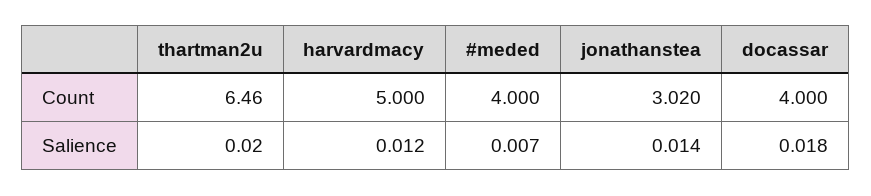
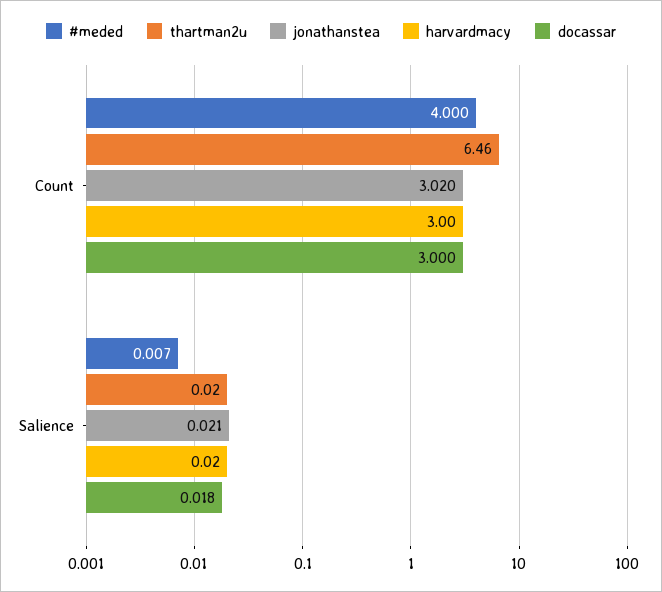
harvardmacy, Count: 5 -> 3
docassar, Count: 4 -> 3
harvardmacy, Salience: 0.012 -> 0.02
jonathanstea, Salience: 0.014 -> 0.021

